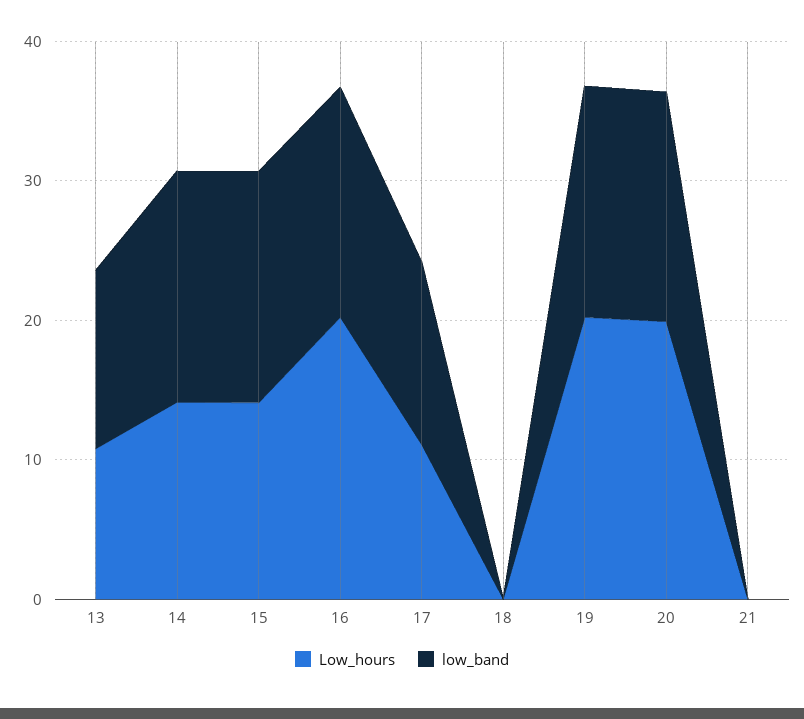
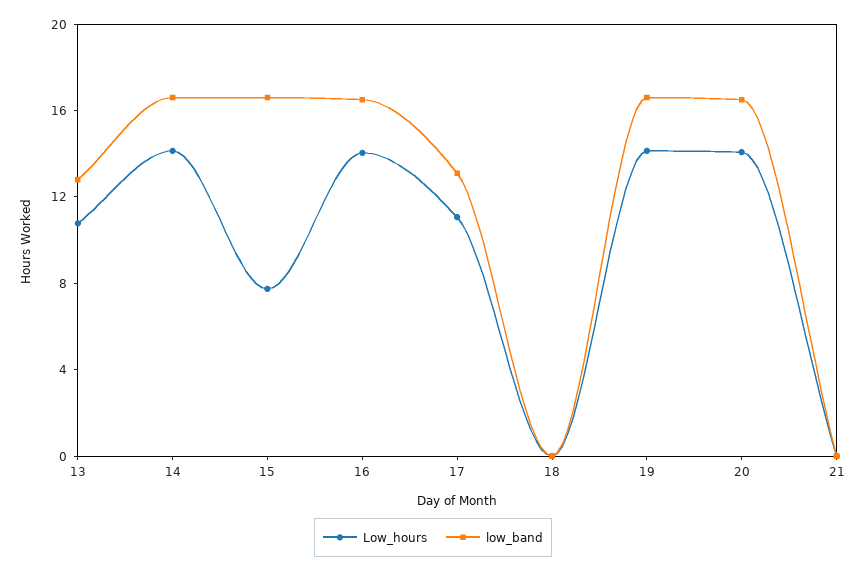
Low_hours, 15: 14 -> 8
Low_hours, 16: 20 -> 14
Low_hours, 19: 20 -> 14
Low_hours, 20: 20 -> 14

